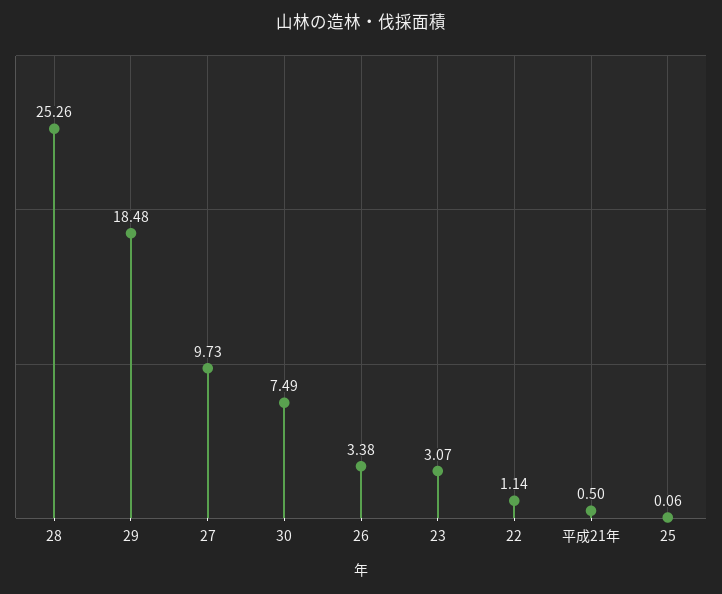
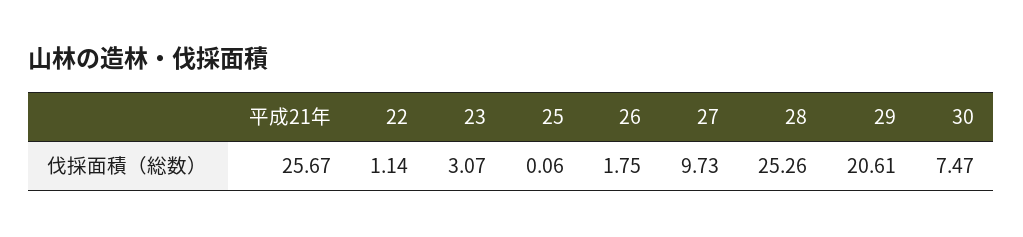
29: 18.48 -> 20.61
30: 7.49 -> 7.47
26: 3.38 -> 1.75
平成21年: 0.5 -> 25.67

